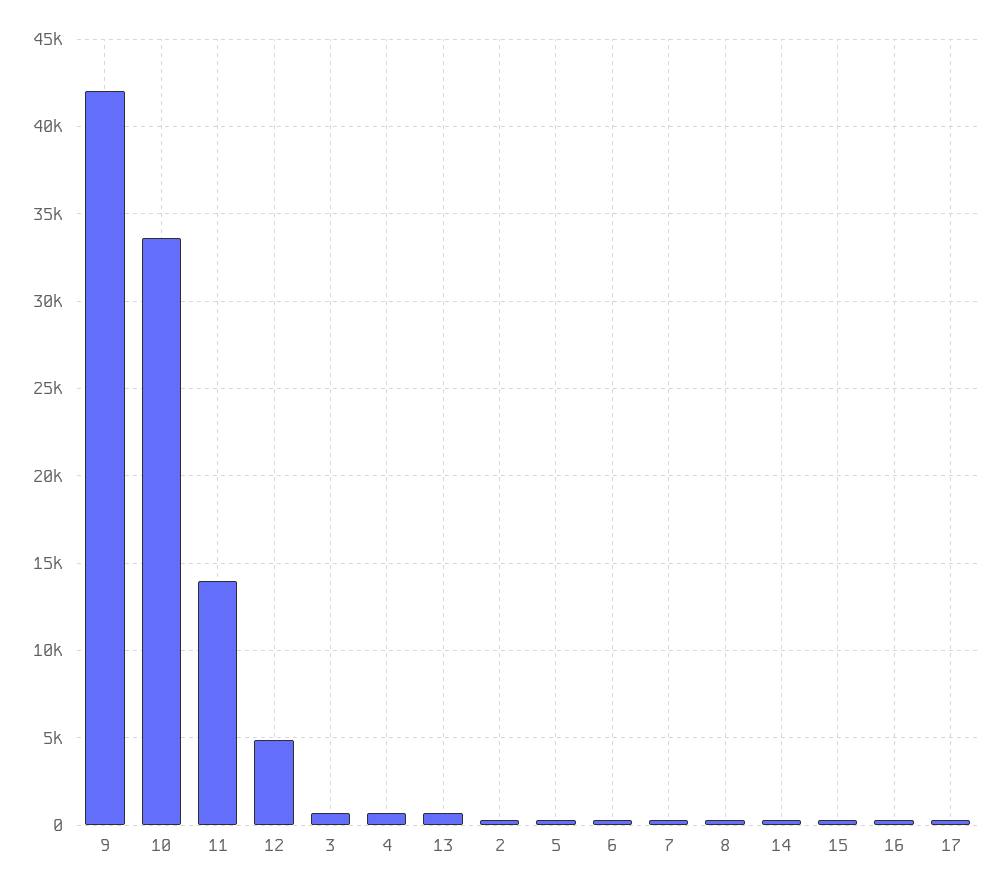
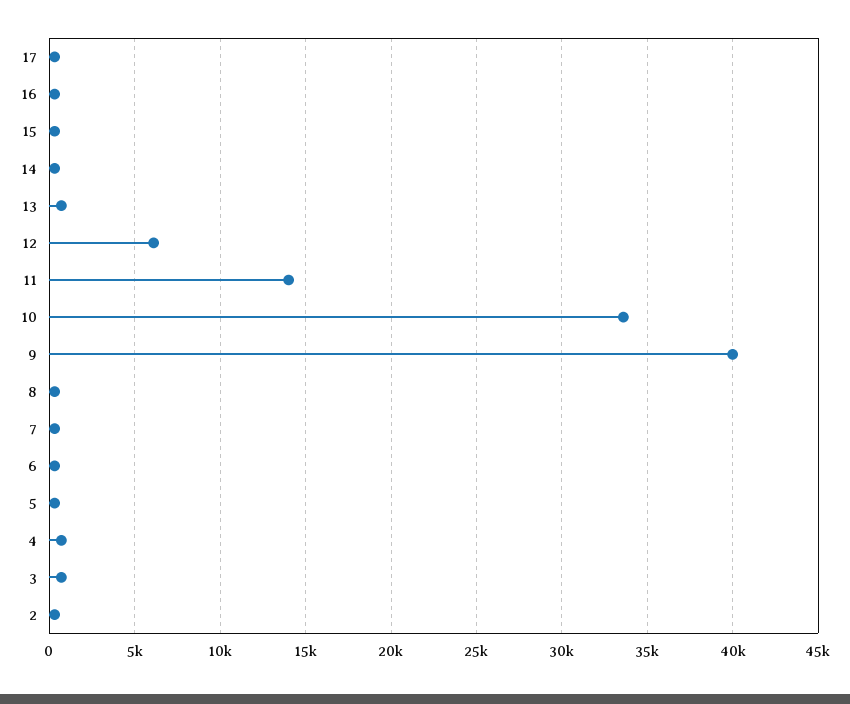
9: 42000 -> 40000
12: 5000 -> 6000

